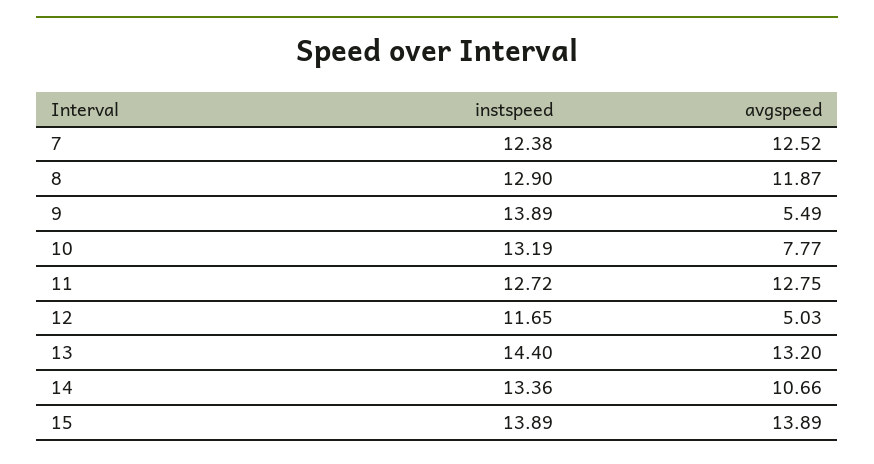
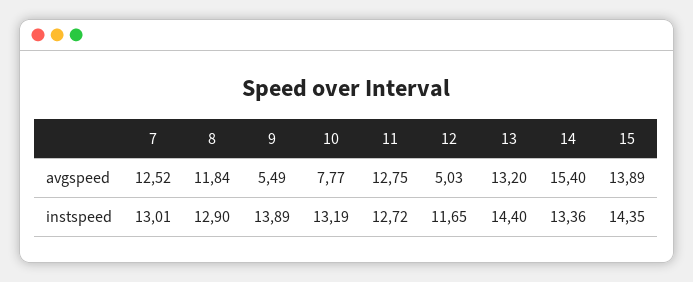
instspeed, 7: 12.38 -> 13.01
avgspeed, 8: 11.87 -> 11.84
avgspeed, 14: 10.66 -> 15.4
instspeed, 15: 13.89 -> 14.35

